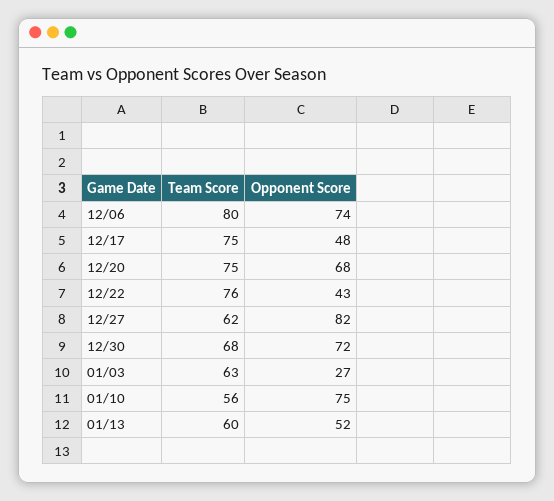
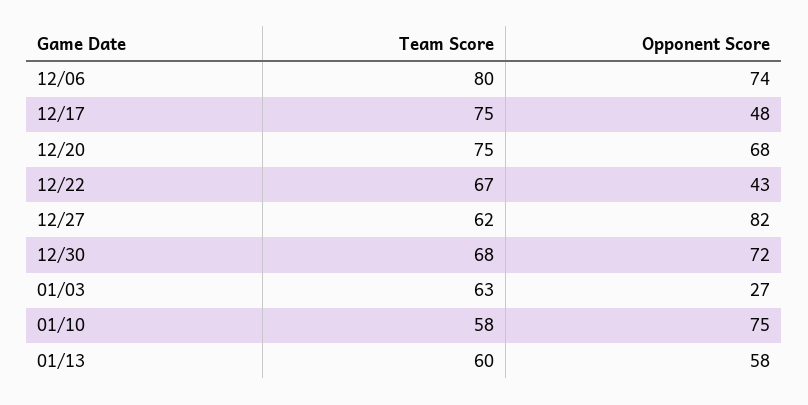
Team Score, 12/22: 76 -> 67
Team Score, 01/10: 56 -> 58
Opponent Score, 01/13: 52 -> 58

